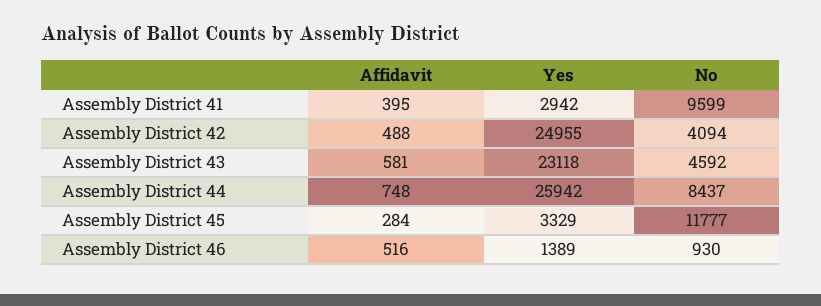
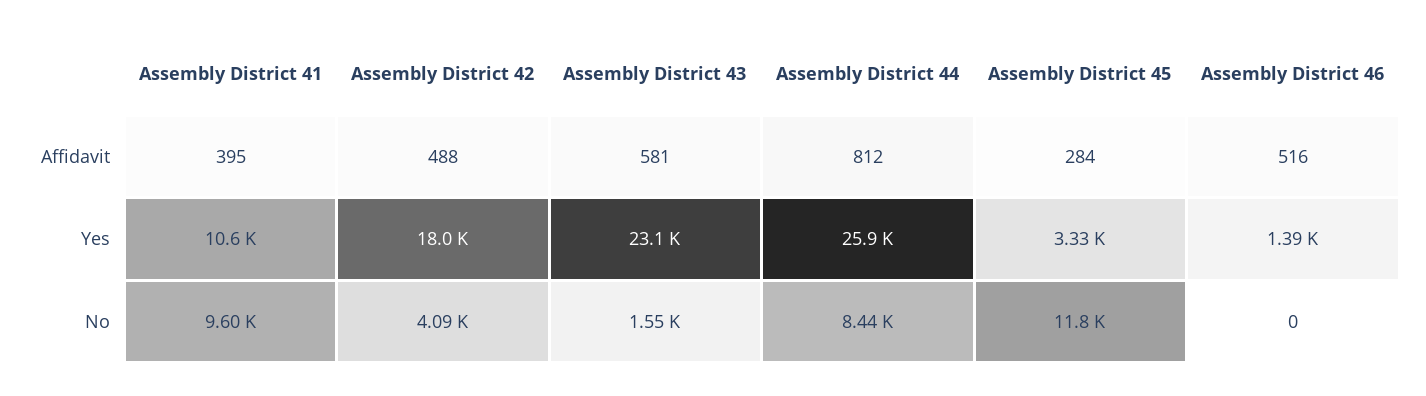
Yes, Assembly District 41: 2942 -> 10600
Yes, Assembly District 42: 24955 -> 18000
No, Assembly District 43: 4592 -> 1550
Affidavit, Assembly District 44: 748 -> 812
No, Assembly District 46: 930 -> 0

